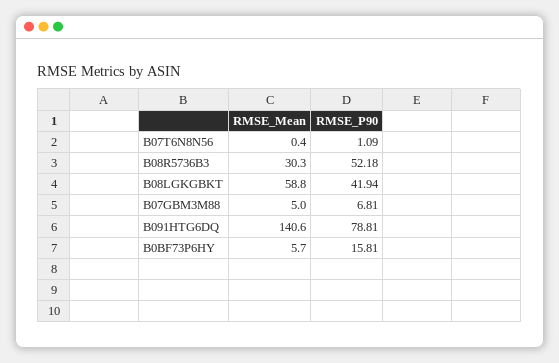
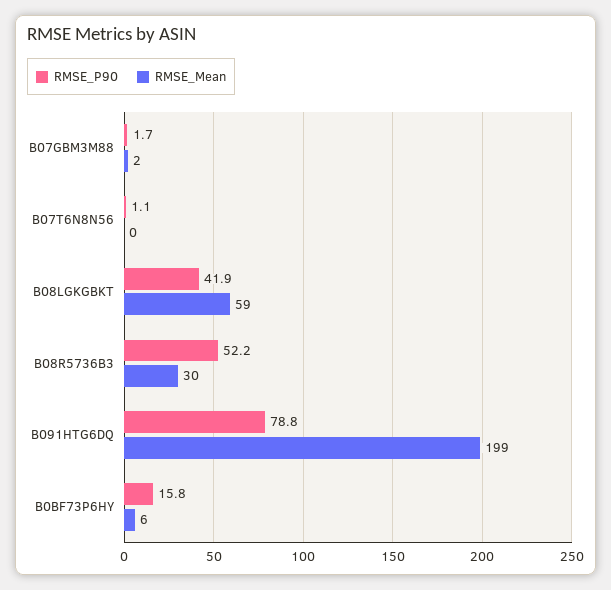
RMSE_Mean, B07GBM3M88: 5 -> 2
RMSE_P90, B07GBM3M88: 6.81 -> 1.7
RMSE_Mean, B091HTG6DQ: 140.6 -> 199

